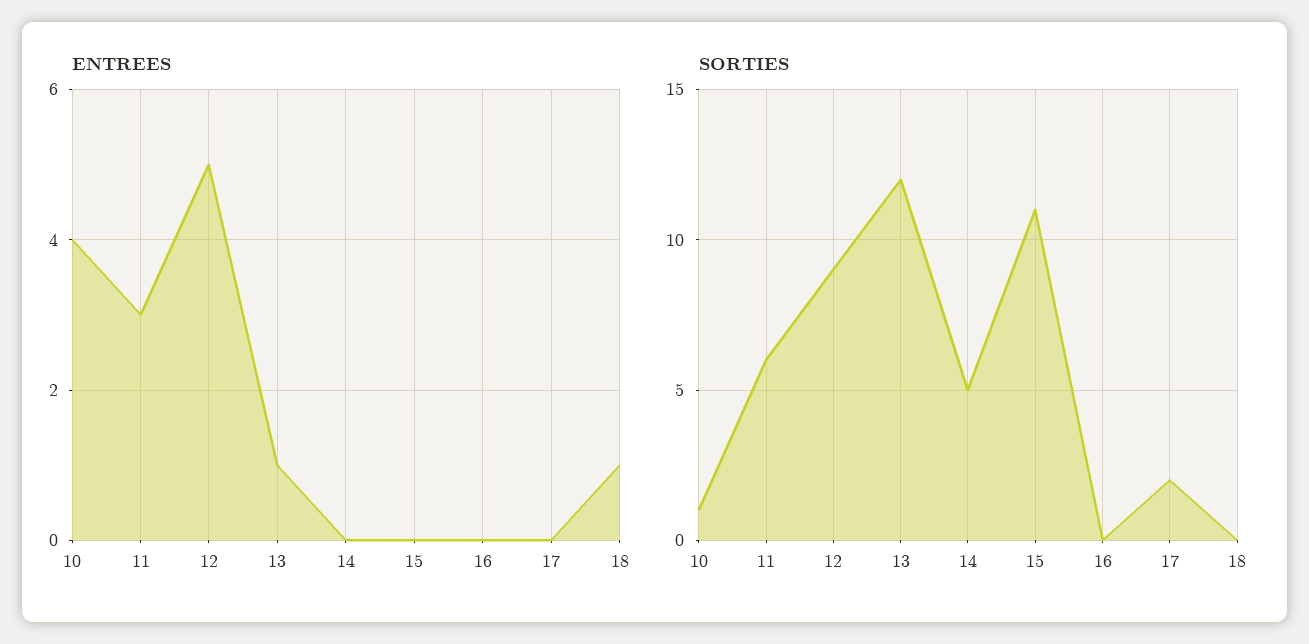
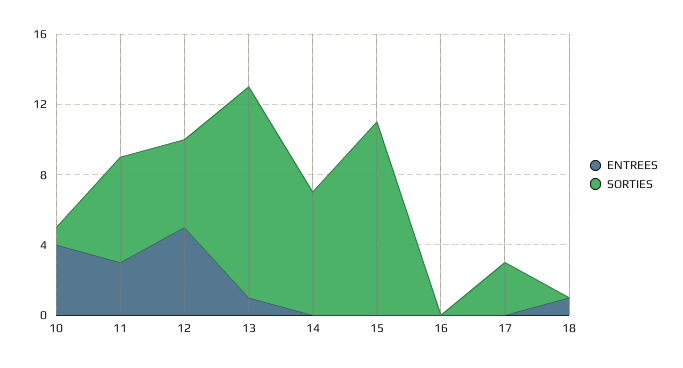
SORTIES, 12: 9 -> 5
SORTIES, 14: 5 -> 7
SORTIES, 17: 2 -> 3

